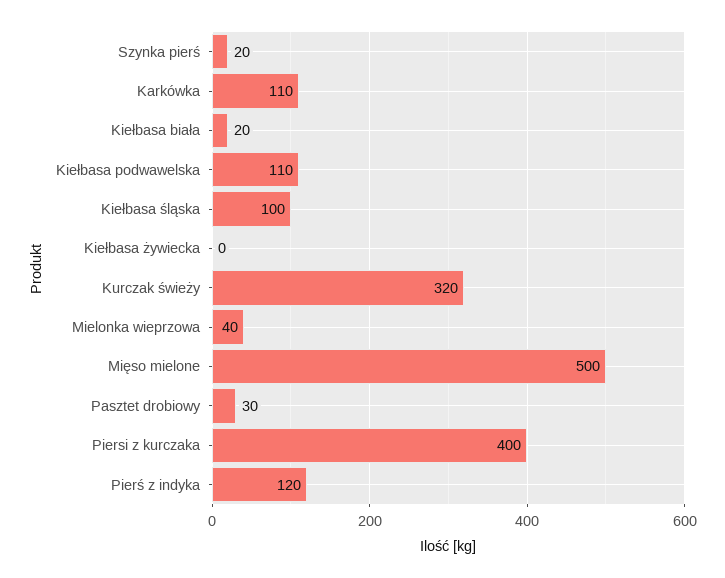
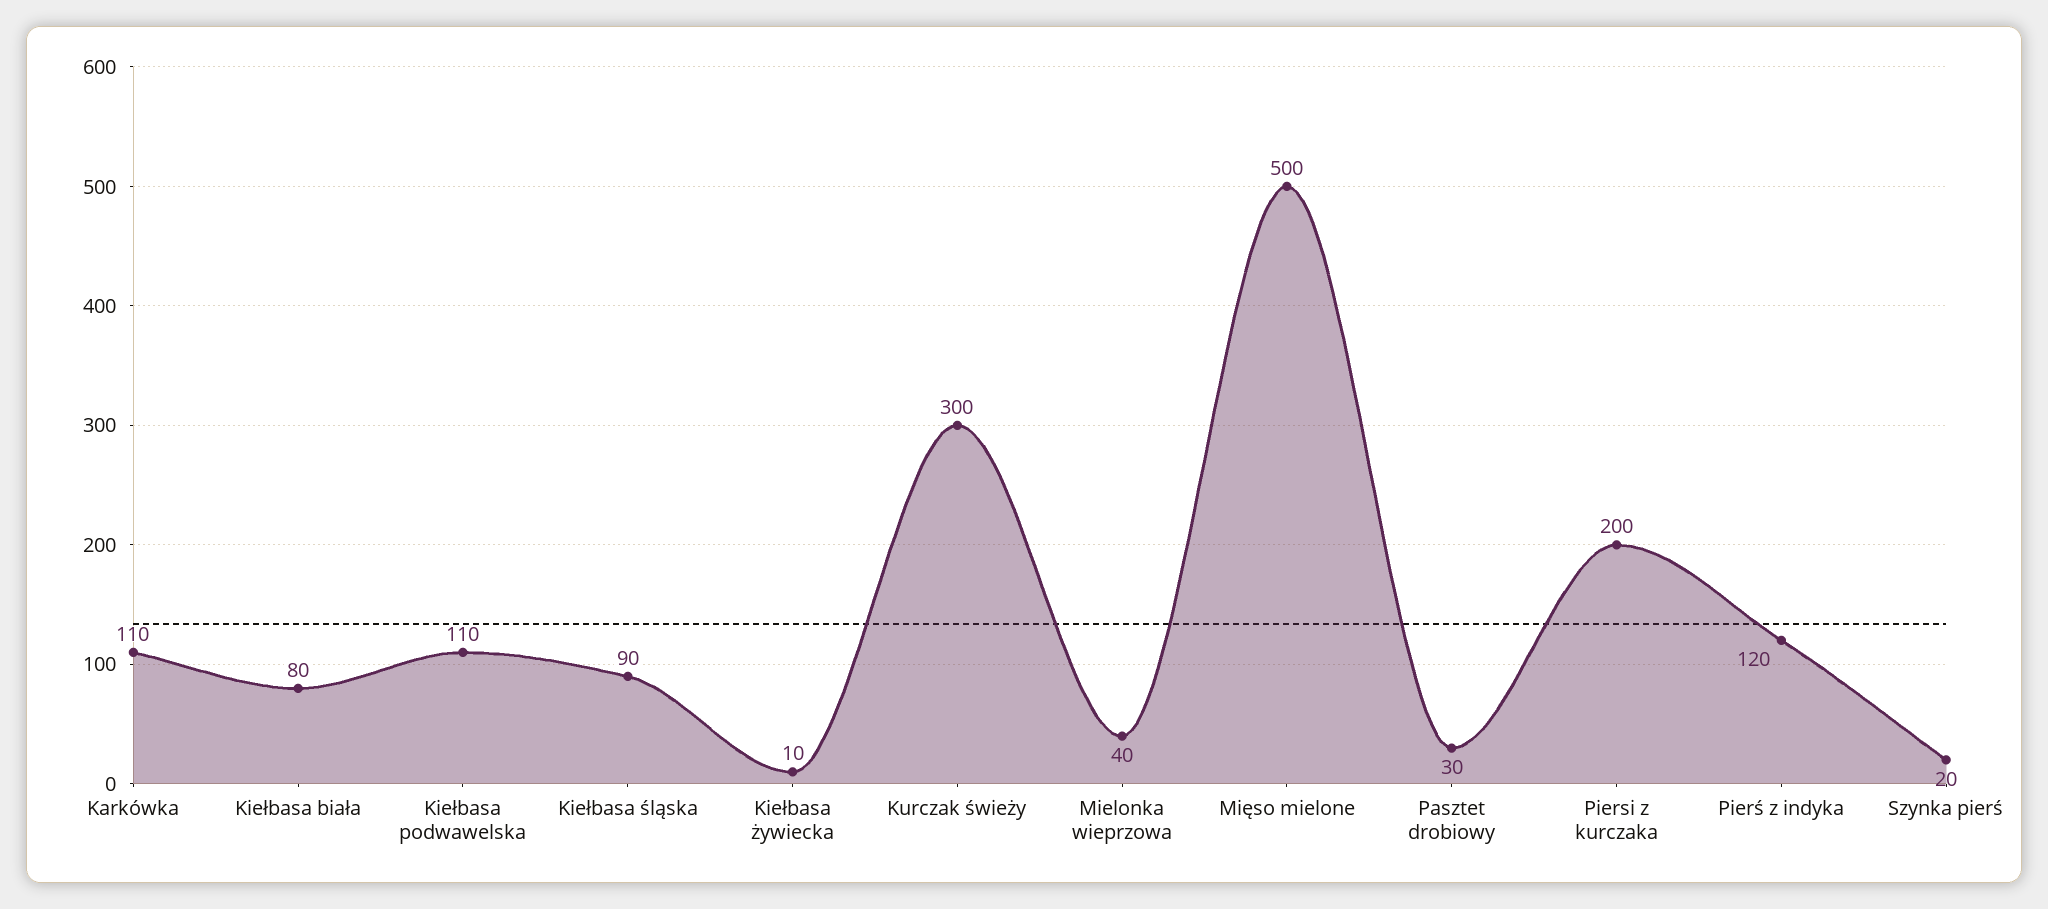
Kiełbasa biała: 20 -> 80
Kiełbasa śląska: 100 -> 90
Kiełbasa żywiecka: 0 -> 10
Kurczak świeży: 320 -> 300
Piersi z kurczaka: 400 -> 200

